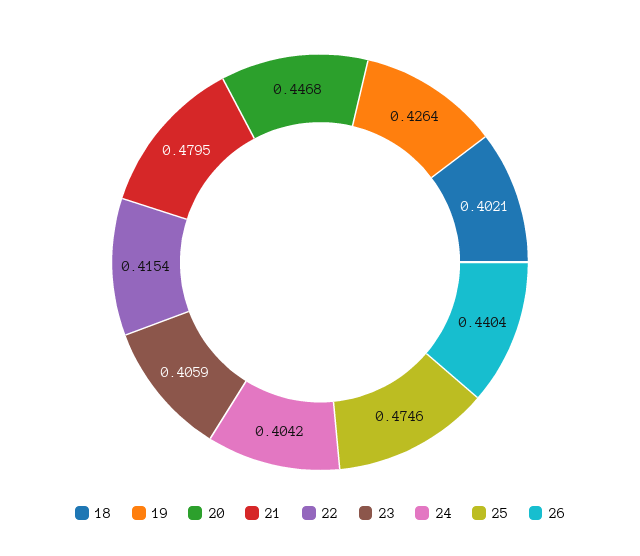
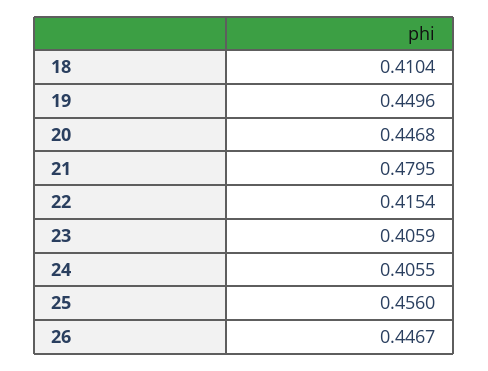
18: 0.4021 -> 0.4104
19: 0.4264 -> 0.4496
24: 0.4042 -> 0.4055
25: 0.4746 -> 0.456
26: 0.4404 -> 0.4467

